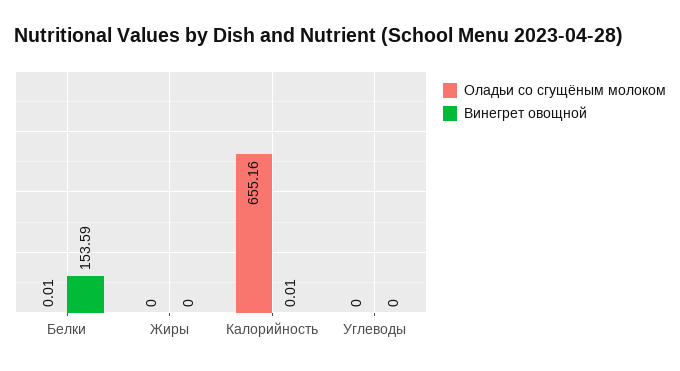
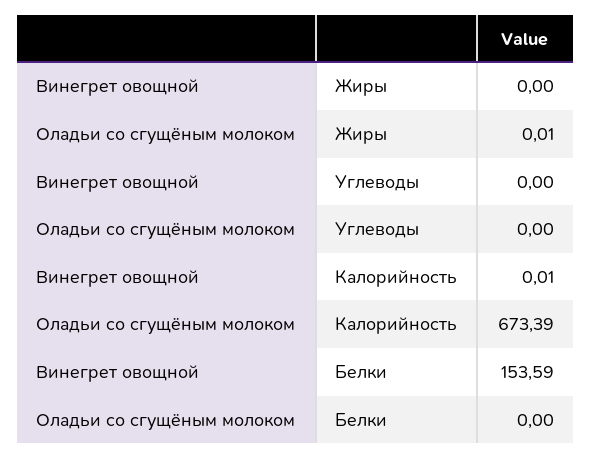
Оладьи со сгущёным молоком, Белки: 0.01 -> 0
Оладьи со сгущёным молоком, Жиры: 0 -> 0.01
Оладьи со сгущёным молоком, Калорийность: 655.16 -> 673.39

